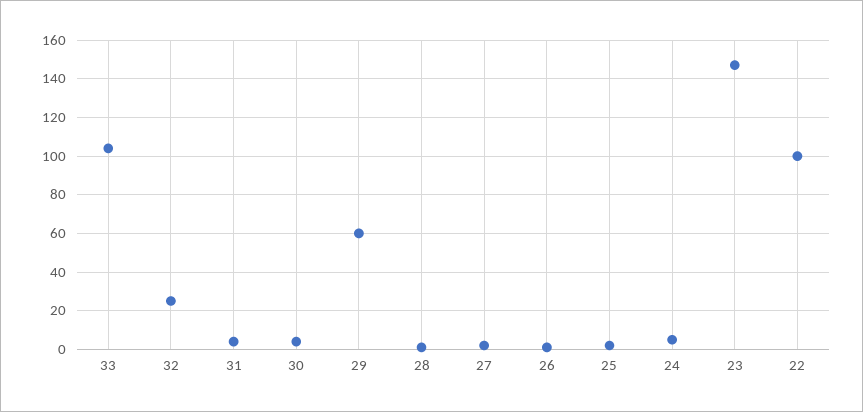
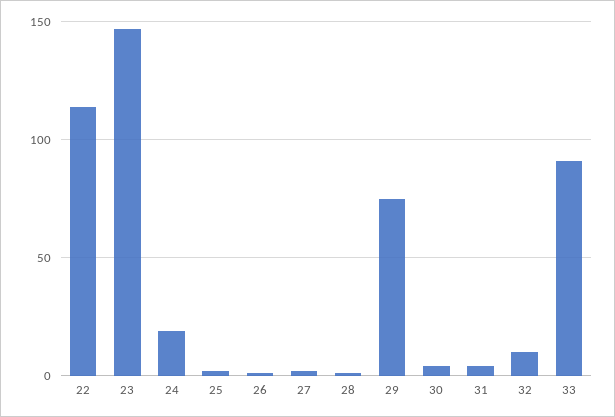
33: 105 -> 90
32: 25 -> 10
29: 60 -> 75
24: 5 -> 20
22: 100 -> 115

